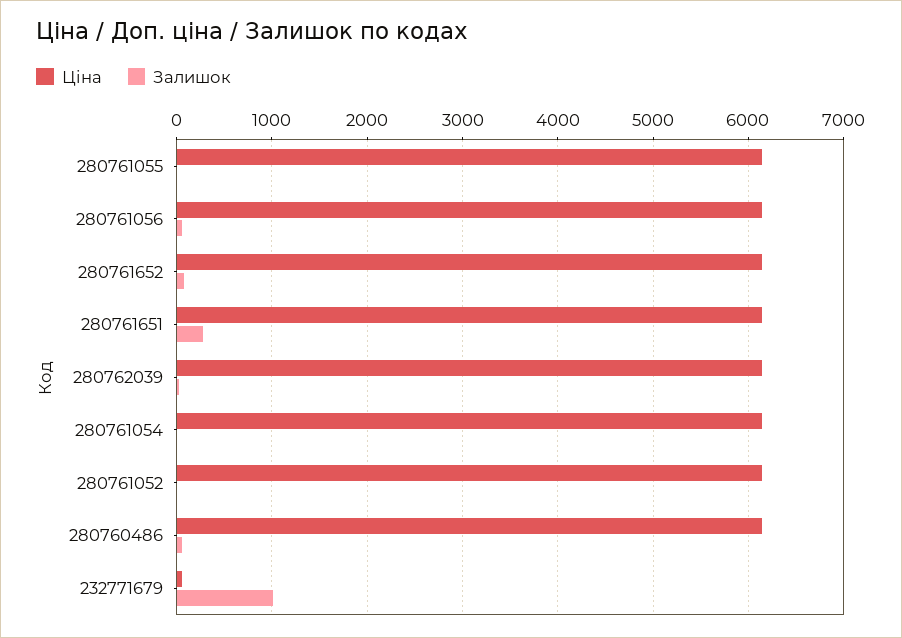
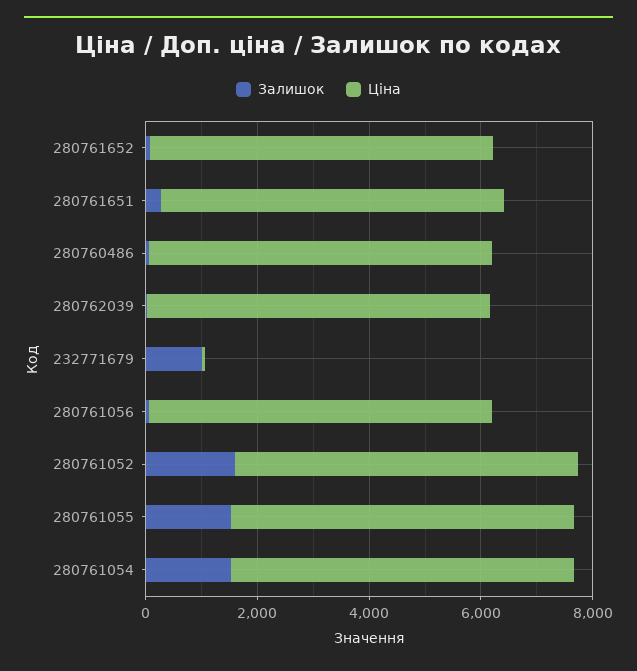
Залишок, 280761055: 0 -> 1500
Залишок, 280761054: 0 -> 1500
Залишок, 280761052: 0 -> 1500

